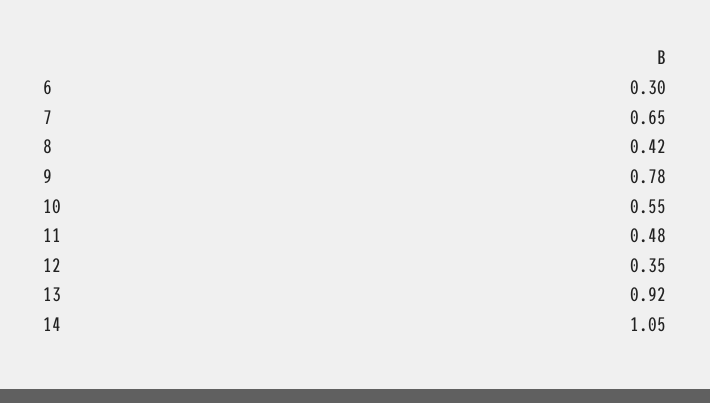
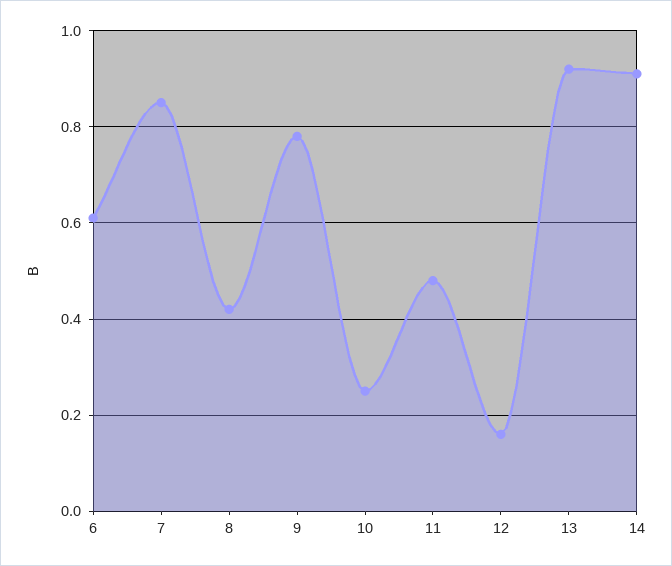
6: 0.3 -> 0.6
7: 0.65 -> 0.85
10: 0.55 -> 0.25
12: 0.35 -> 0.15
14: 1.05 -> 0.9

